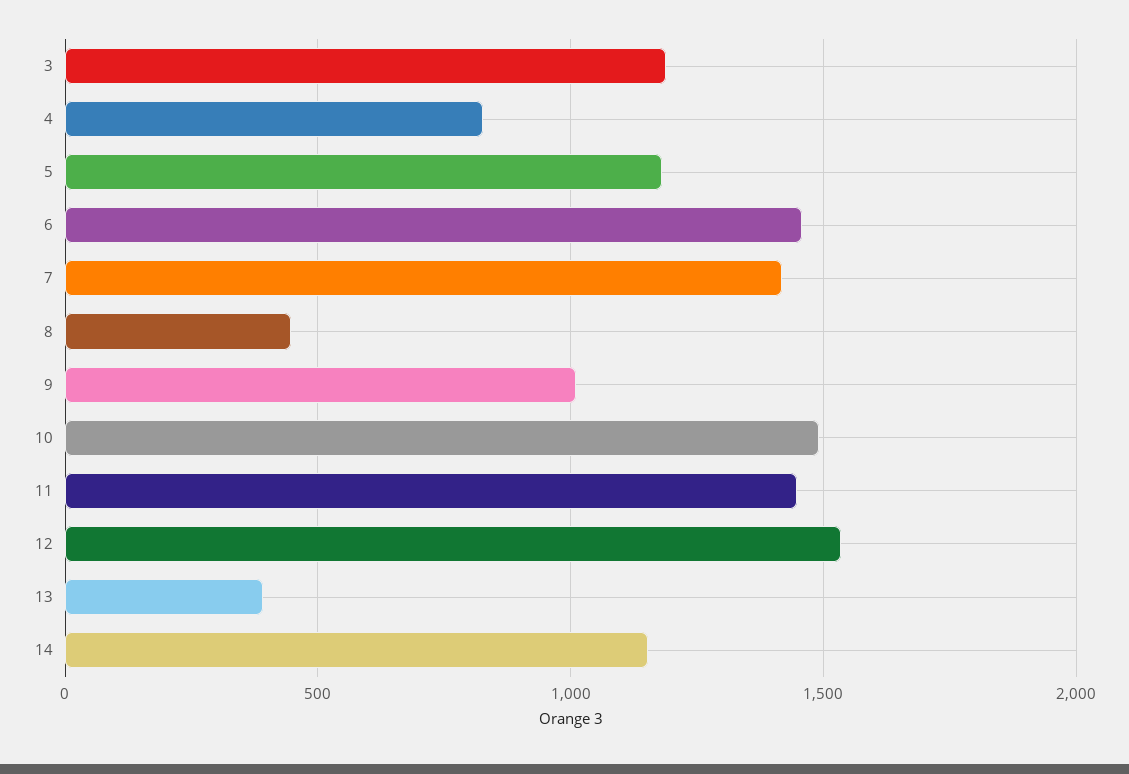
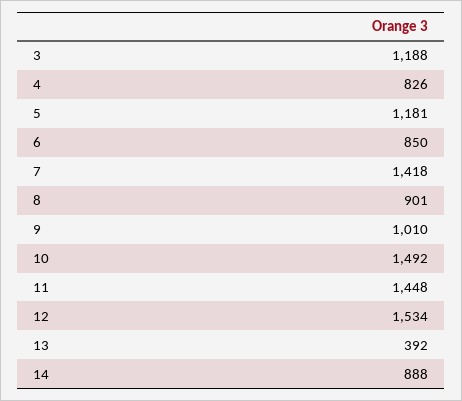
6: 1450 -> 850
8: 450 -> 901
14: 1150 -> 888

